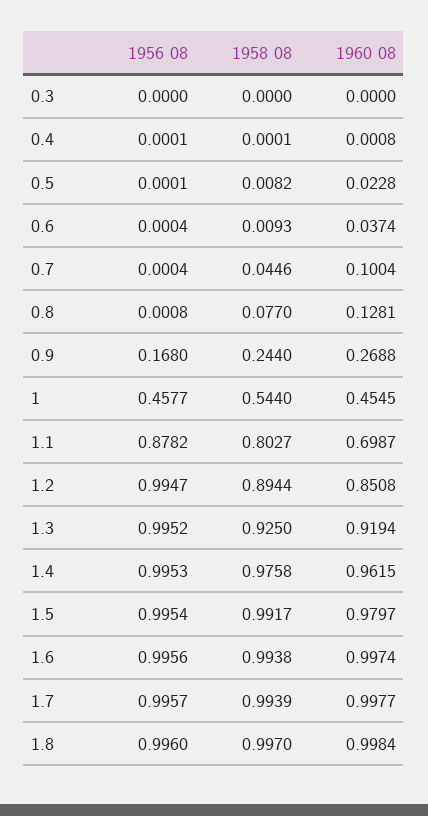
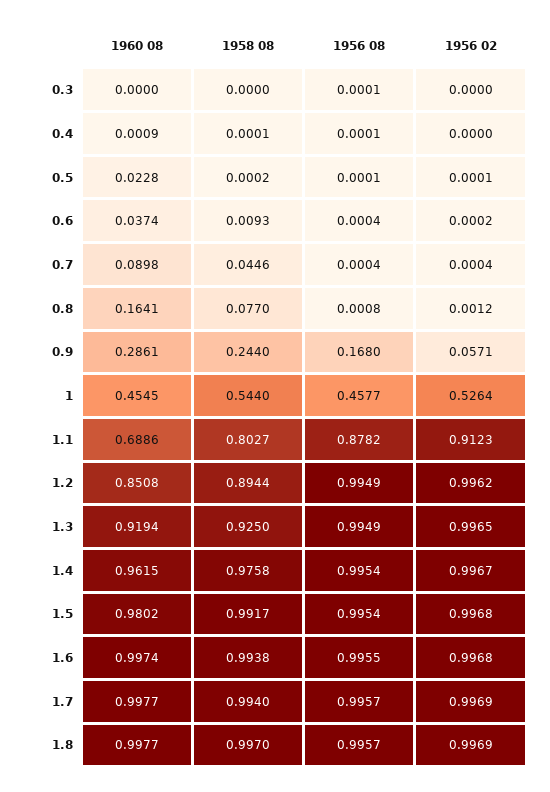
1956 08, 0.3: 0 -> 0.0001
1960 08, 0.4: 0.0008 -> 0.0009
1958 08, 0.5: 0.0082 -> 0.0002
1960 08, 0.7: 0.1004 -> 0.0898
1960 08, 0.8: 0.1281 -> 0.1641
1960 08, 0.9: 0.2688 -> 0.2861
1960 08, 1.1: 0.6987 -> 0.6886
1956 08, 1.2: 0.9947 -> 0.9949
1956 08, 1.3: 0.9952 -> 0.9949
1956 08, 1.4: 0.9953 -> 0.9954
1960 08, 1.5: 0.9797 -> 0.9802
1956 08, 1.6: 0.9956 -> 0.9955
1958 08, 1.7: 0.9939 -> 0.994
1956 08, 1.8: 0.996 -> 0.9957
1960 08, 1.8: 0.9984 -> 0.9977
1956 02, 0.3: none -> 0
1956 02, 0.4: none -> 0
1956 02, 0.5: none -> 0.0001
1956 02, 0.6: none -> 0.0002
1956 02, 0.7: none -> 0.0004
1956 02, 0.8: none -> 0.0012
1956 02, 0.9: none -> 0.0571
1956 02, 1: none -> 0.5264
1956 02, 1.1: none -> 0.9123
1956 02, 1.2: none -> 0.9962
1956 02, 1.3: none -> 0.9965
1956 02, 1.4: none -> 0.9967
1956 02, 1.5: none -> 0.9968
1956 02, 1.6: none -> 0.9968
1956 02, 1.7: none -> 0.9969
1956 02, 1.8: none -> 0.9969

